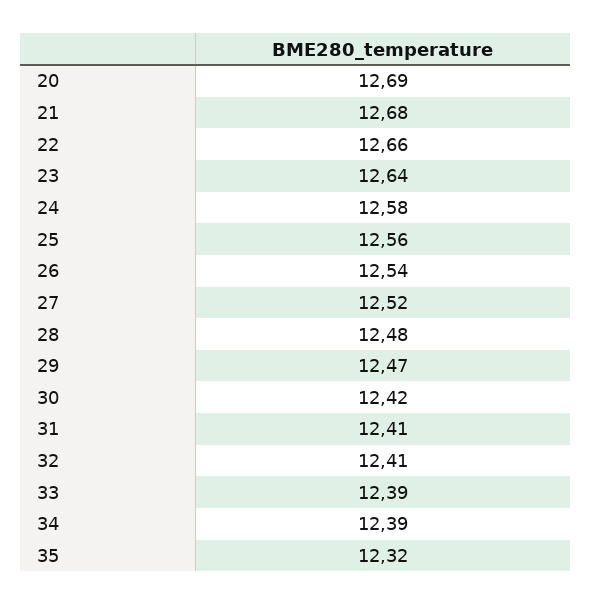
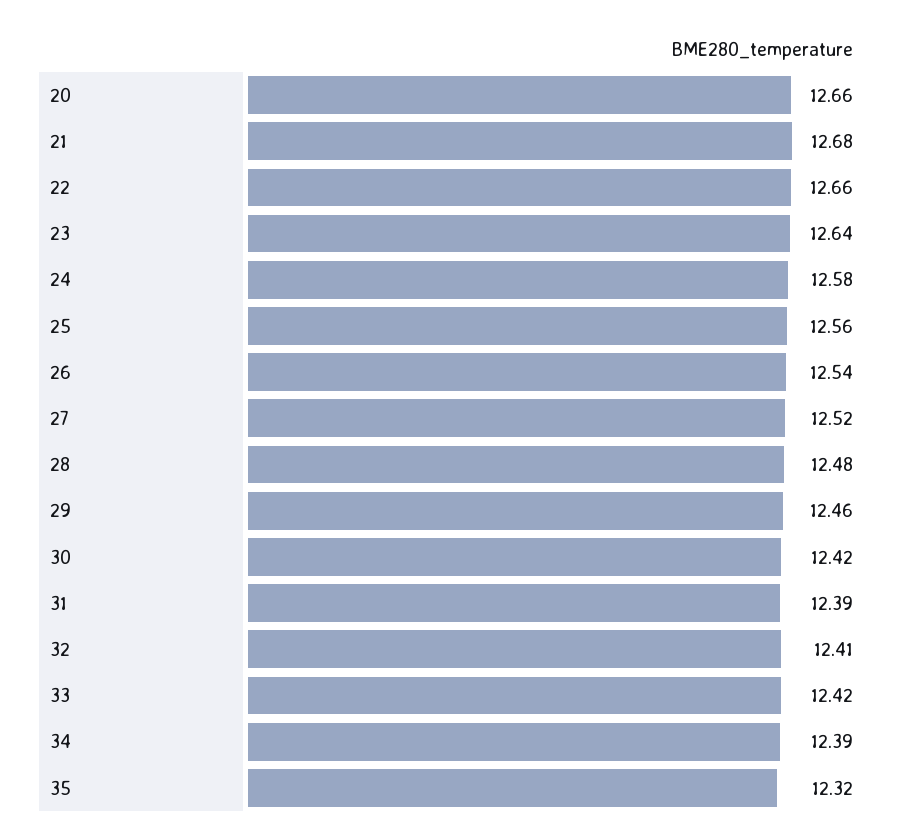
20: 12.69 -> 12.66
29: 12.47 -> 12.46
31: 12.41 -> 12.39
33: 12.39 -> 12.42

